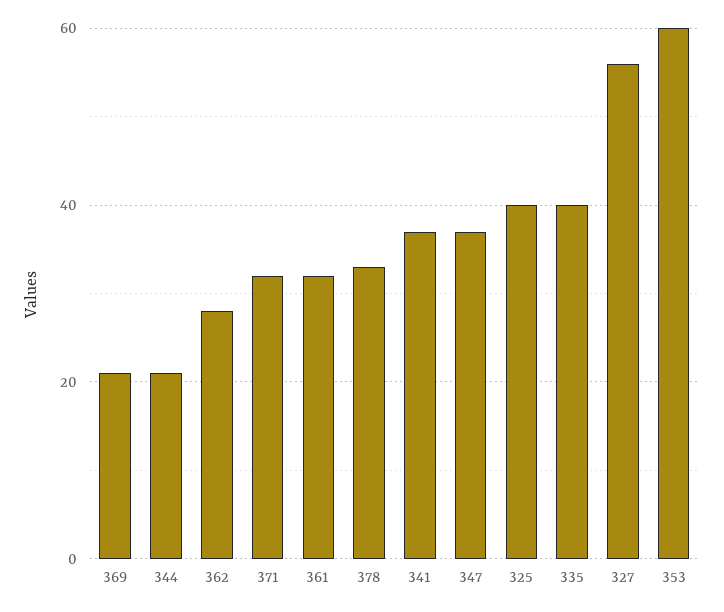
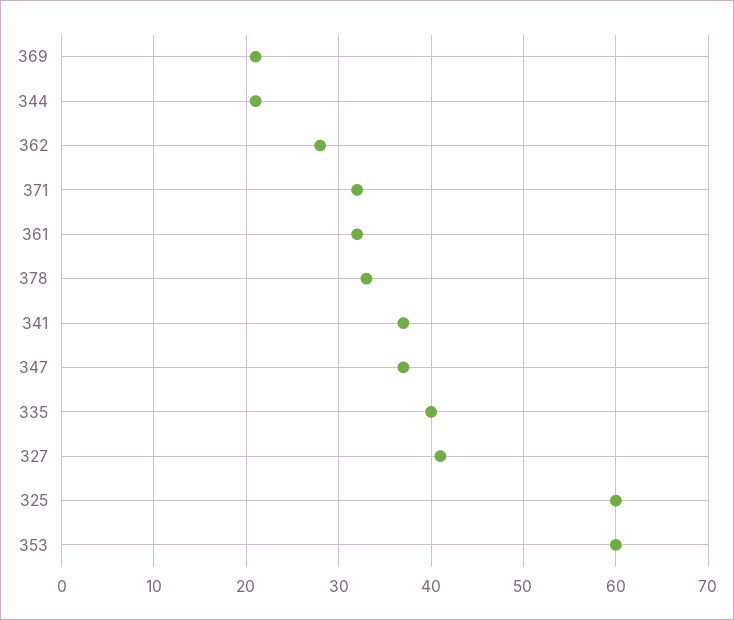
325: 40 -> 60
327: 55 -> 41

